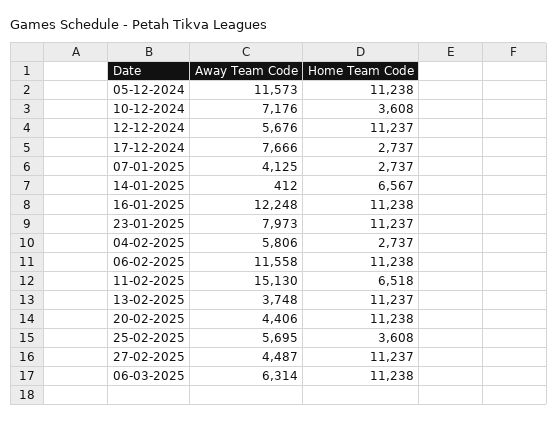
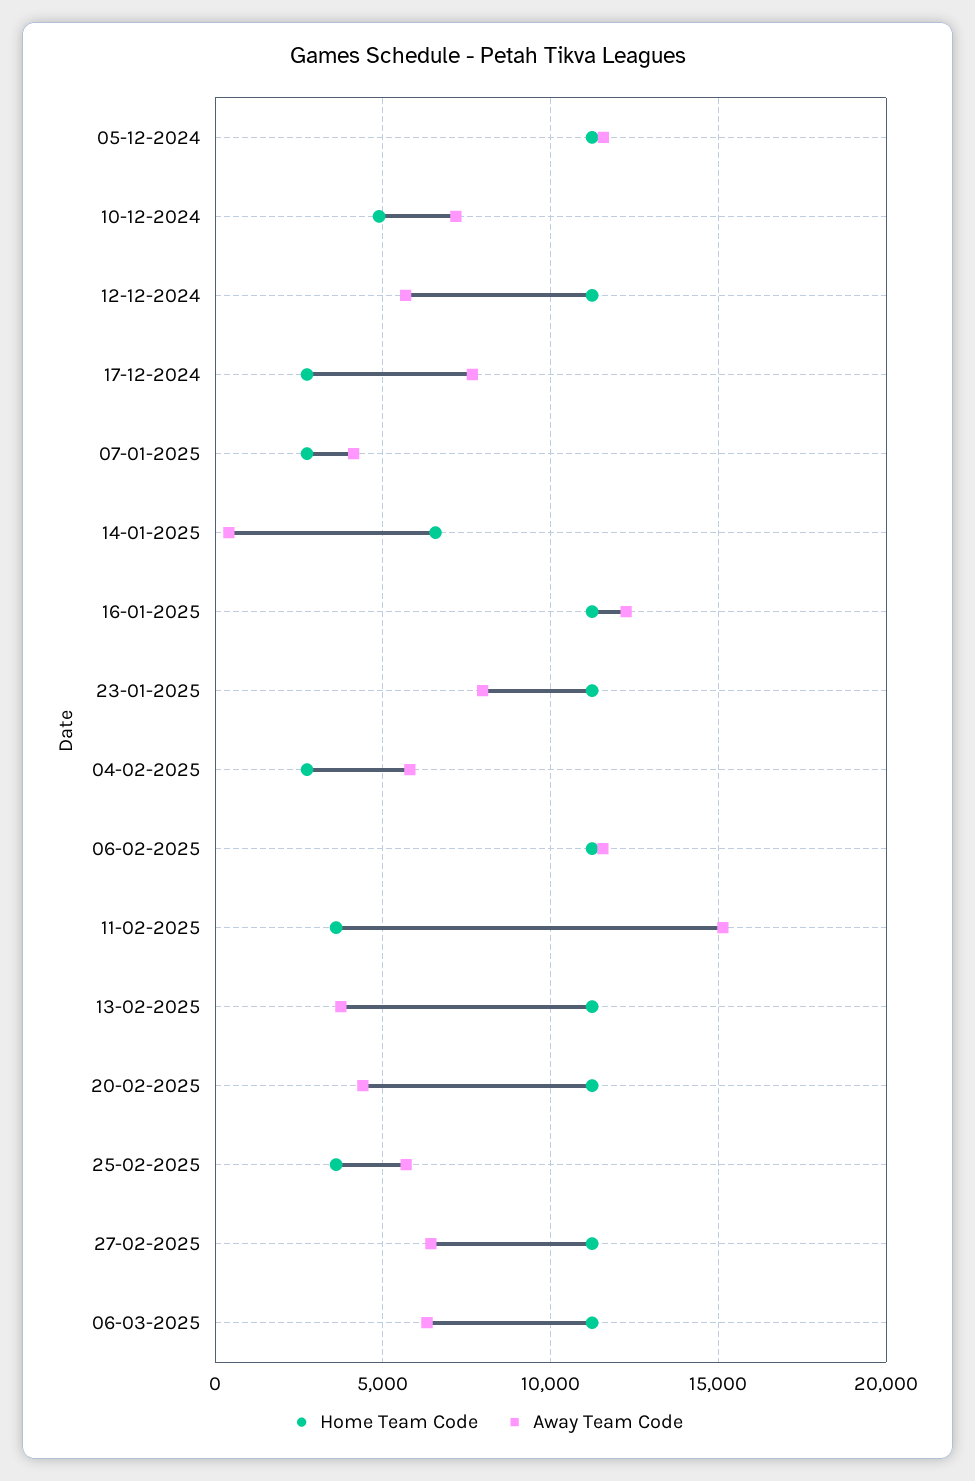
Home Team Code, 10-12-2024: 3608 -> 5000
Home Team Code, 11-02-2025: 6518 -> 3500
Away Team Code, 27-02-2025: 4487 -> 6500

